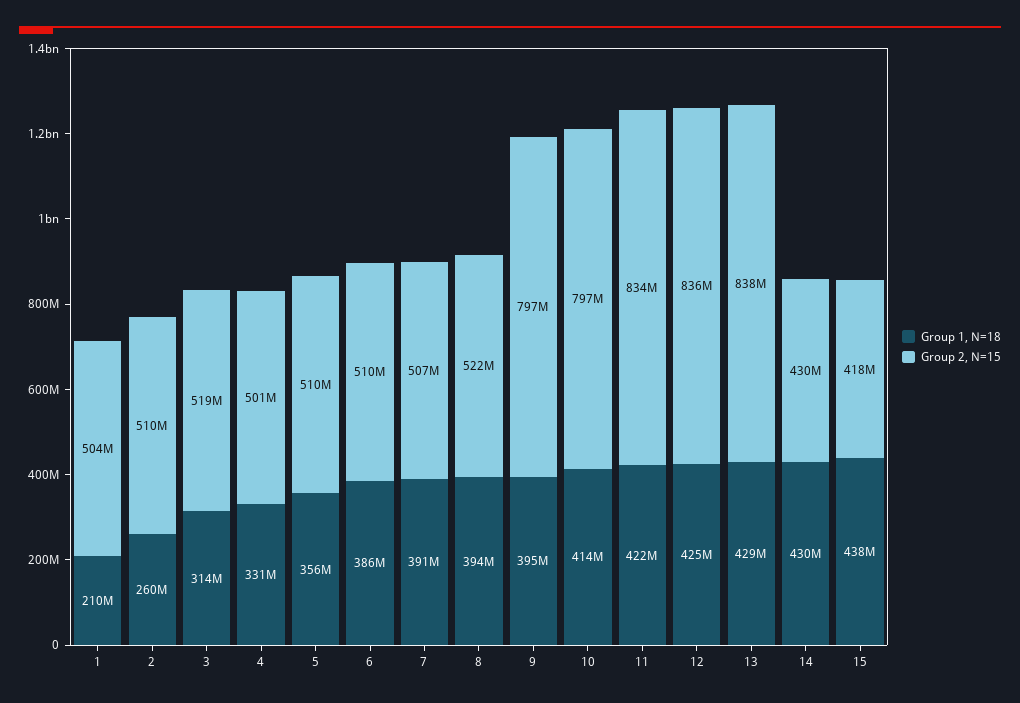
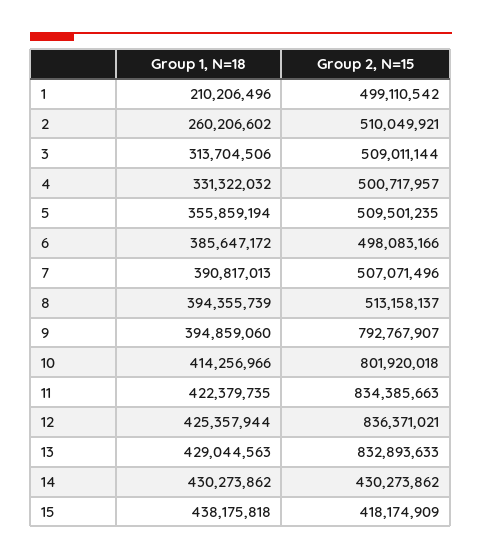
Group 2, N=15, 1: 504000000 -> 499110542
Group 2, N=15, 3: 519000000 -> 509011144
Group 2, N=15, 6: 510000000 -> 498083166
Group 2, N=15, 8: 522000000 -> 513158137
Group 2, N=15, 9: 797000000 -> 792767907
Group 2, N=15, 10: 797000000 -> 801920018
Group 2, N=15, 13: 838000000 -> 832893633

